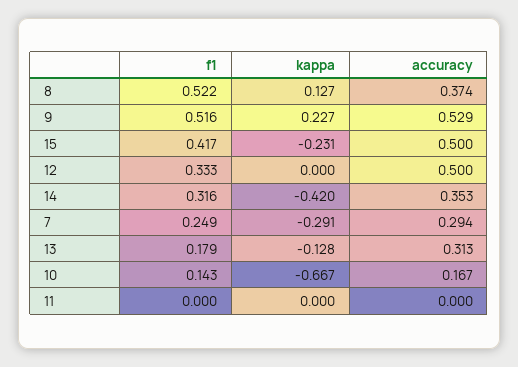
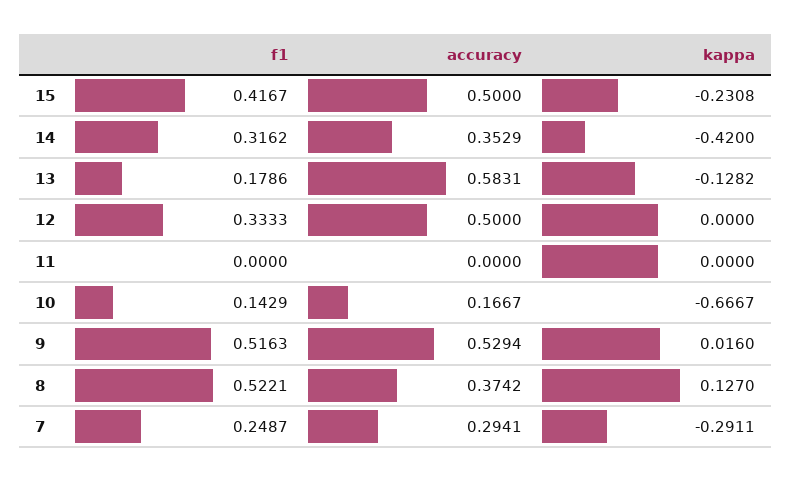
kappa, 9: 0.227 -> 0.016
accuracy, 13: 0.313 -> 0.5831

